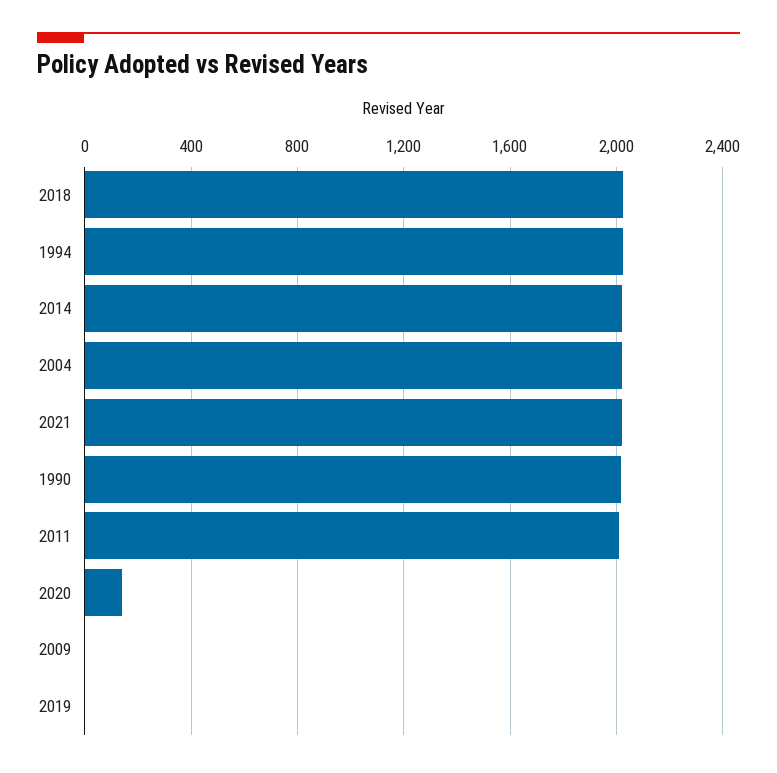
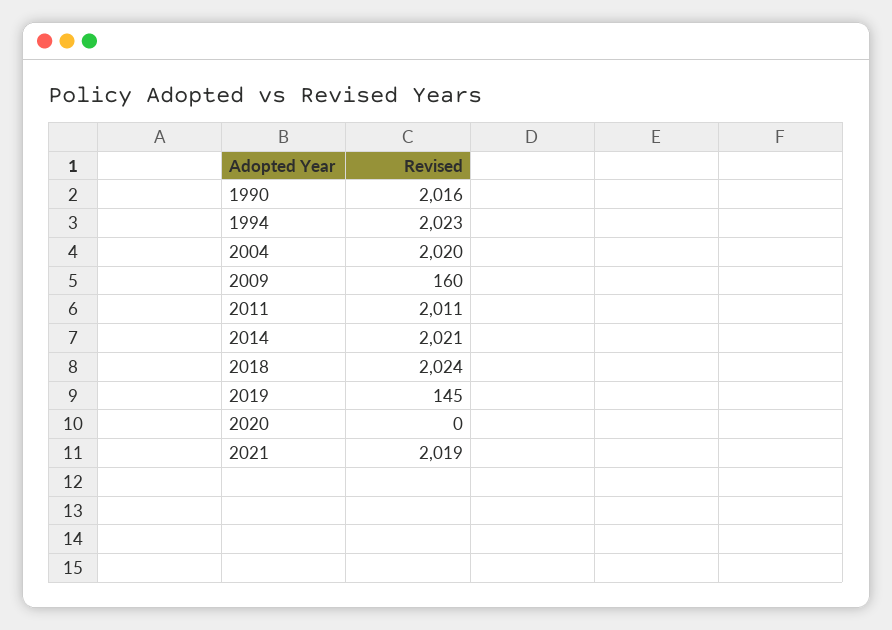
2020: 150 -> 0
2009: 0 -> 160
2019: 0 -> 145

